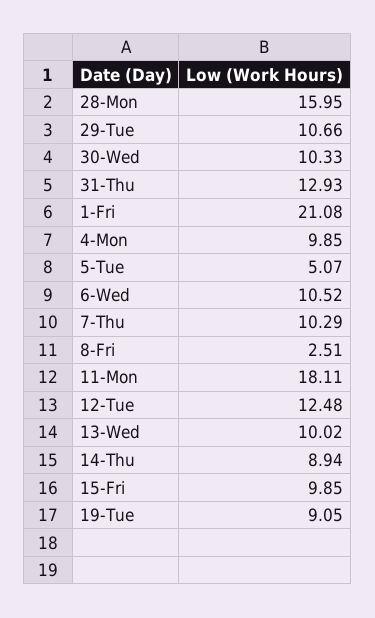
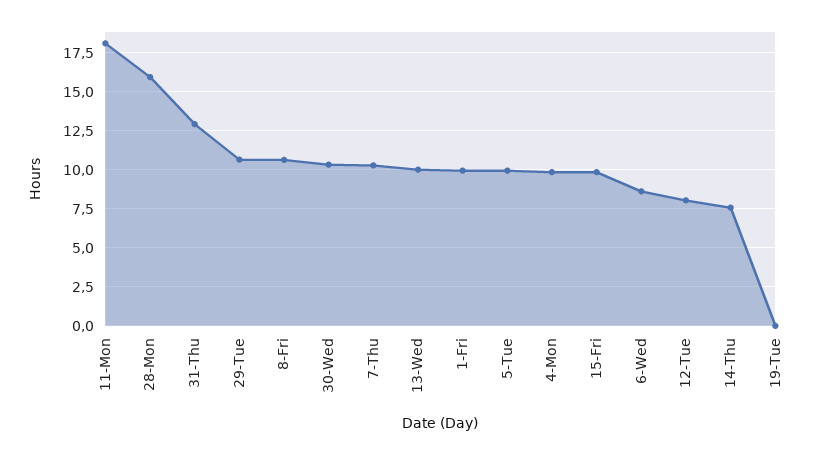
1-Fri: 21.08 -> 10
5-Tue: 5.07 -> 10
6-Wed: 10.52 -> 8.5
8-Fri: 2.51 -> 10.5
12-Tue: 12.48 -> 8
14-Thu: 8.94 -> 7.5
19-Tue: 9.05 -> 0

